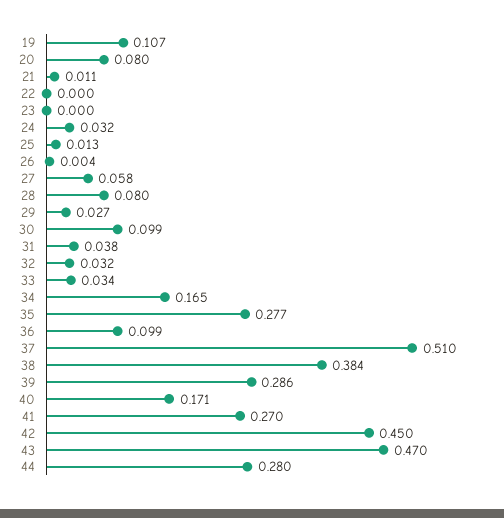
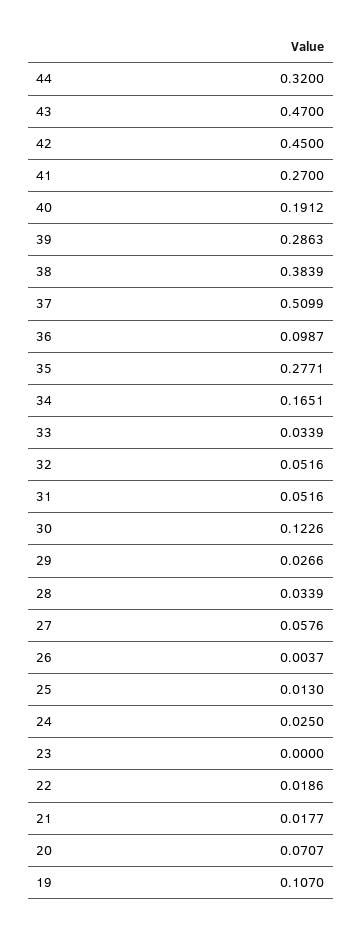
20: 0.08 -> 0.0707
21: 0.011 -> 0.0177
22: 0 -> 0.0186
24: 0.032 -> 0.025
28: 0.08 -> 0.0339
30: 0.099 -> 0.1226
31: 0.038 -> 0.0516
32: 0.032 -> 0.0516
40: 0.171 -> 0.1912
44: 0.28 -> 0.32

